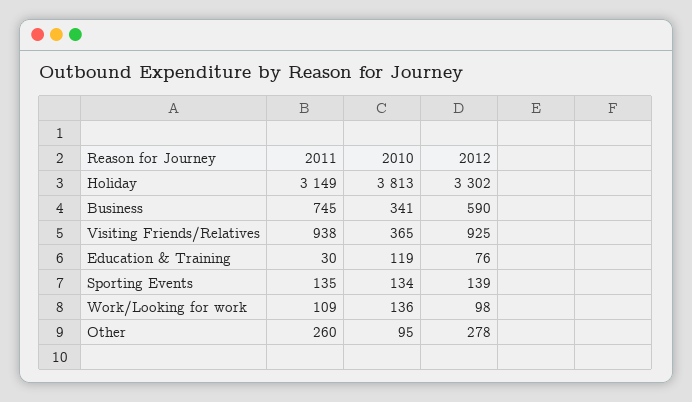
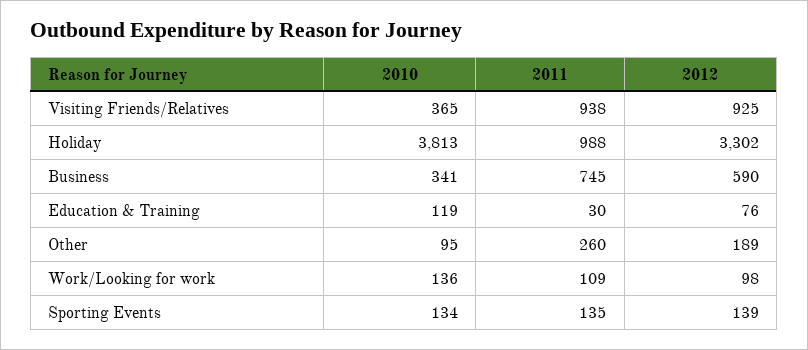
2011, Holiday: 3149 -> 988
2012, Other: 278 -> 189

